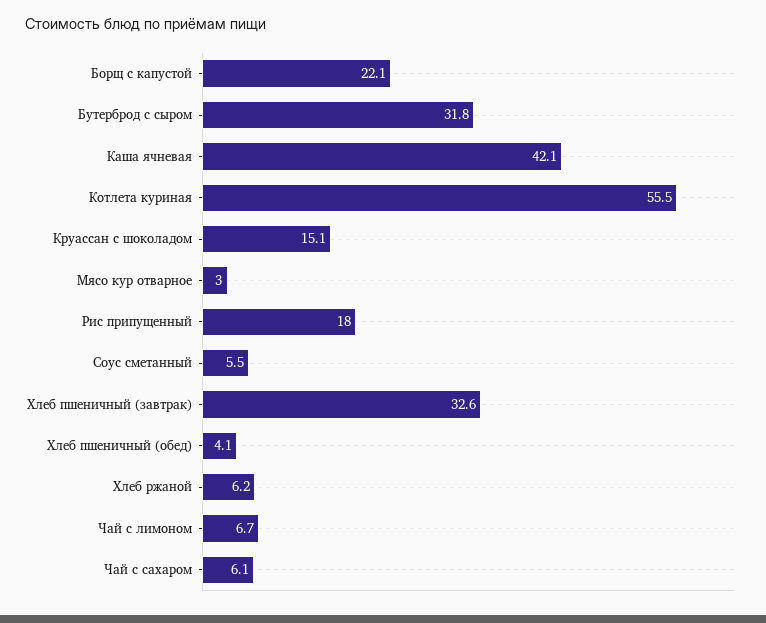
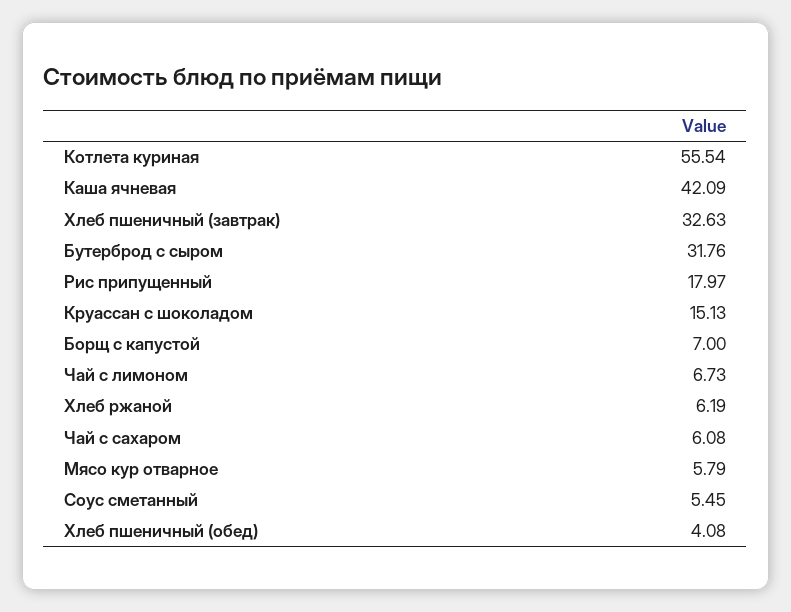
Борщ с капустой: 22.1 -> 7
Мясо кур отварное: 3 -> 5.79

